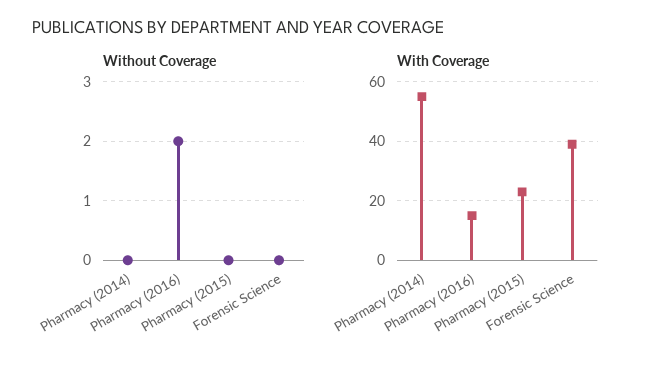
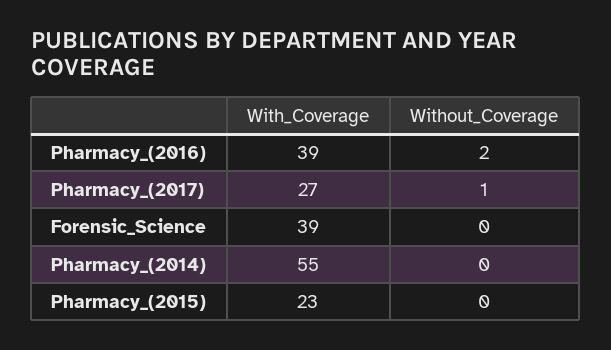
With Coverage, Pharmacy (2016): 15 -> 39
With Coverage, Pharmacy_(2017): none -> 27
Without Coverage, Pharmacy_(2017): none -> 1

